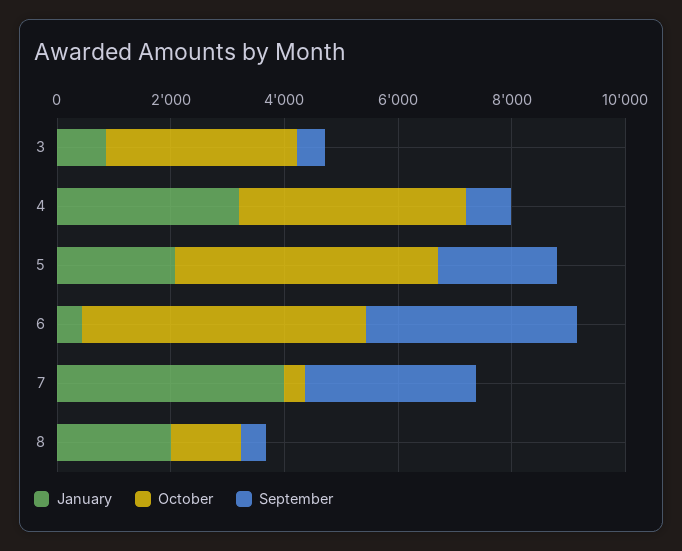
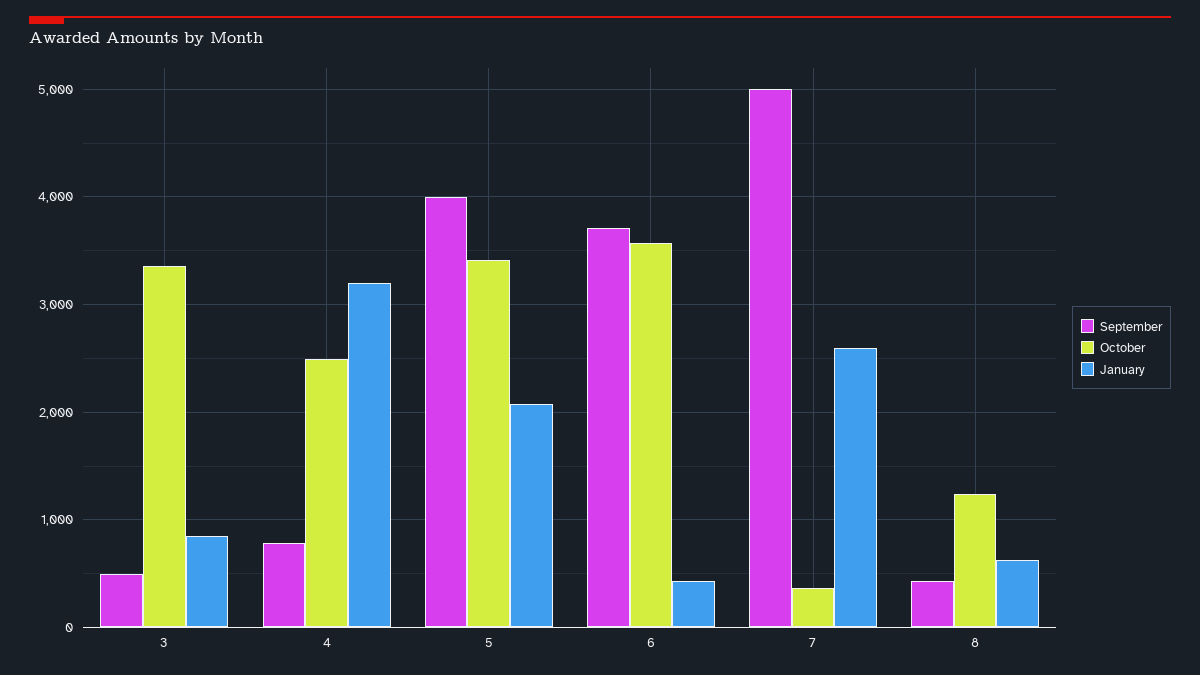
October, 4: 4000 -> 2500
October, 5: 4500 -> 3400
September, 5: 2000 -> 4000
October, 6: 5000 -> 3600
January, 7: 4000 -> 2600
September, 7: 3000 -> 5000
January, 8: 2000 -> 600

